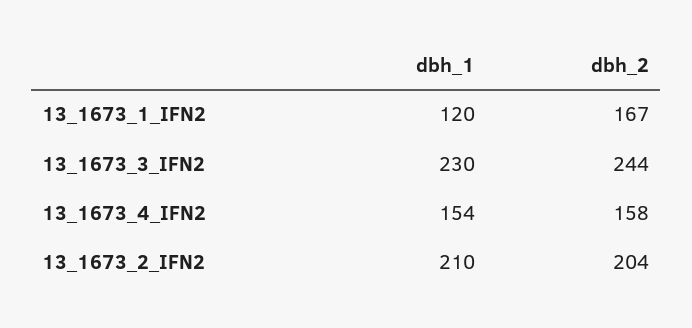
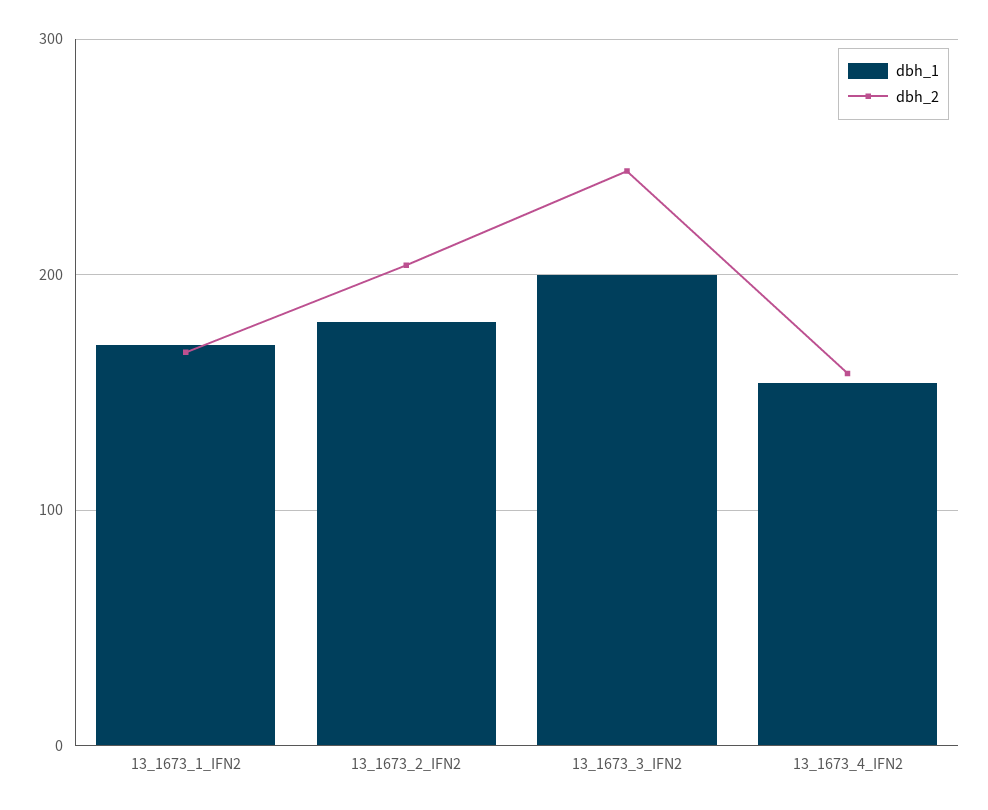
dbh_1, 13_1673_1_IFN2: 120 -> 170
dbh_1, 13_1673_3_IFN2: 230 -> 200
dbh_1, 13_1673_2_IFN2: 210 -> 180

